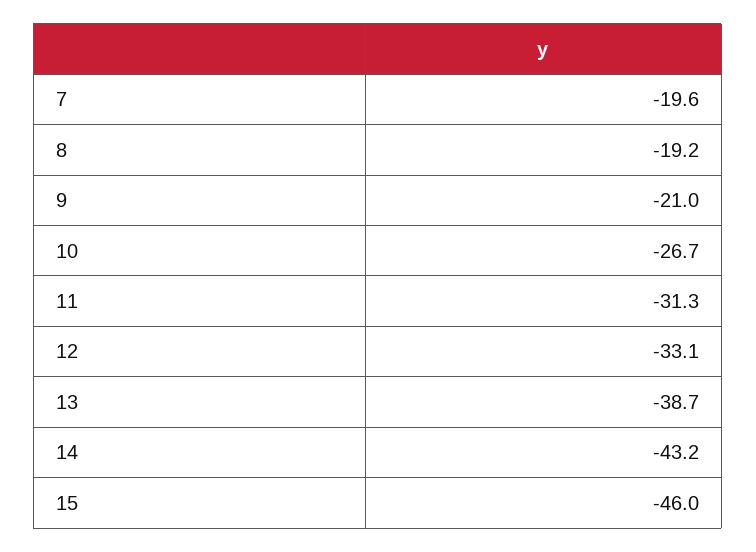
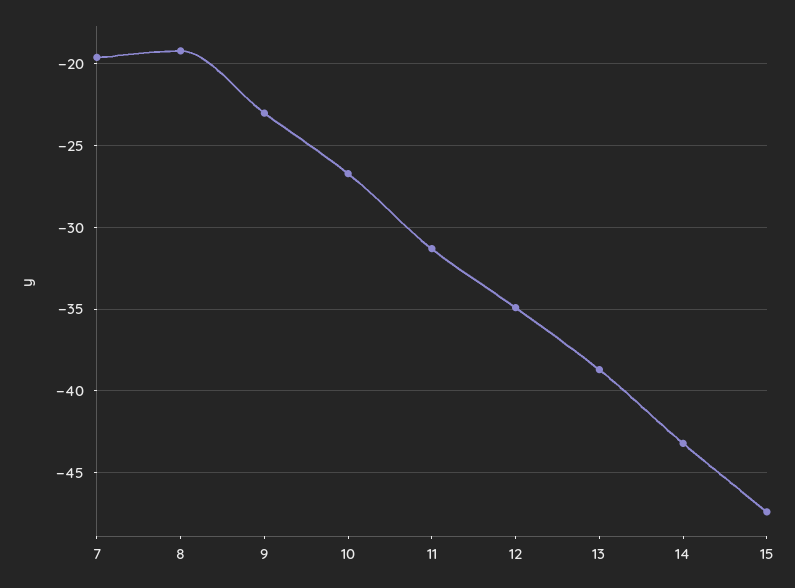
9: -21 -> -23
12: -33.1 -> -35
15: -46 -> -47.5

